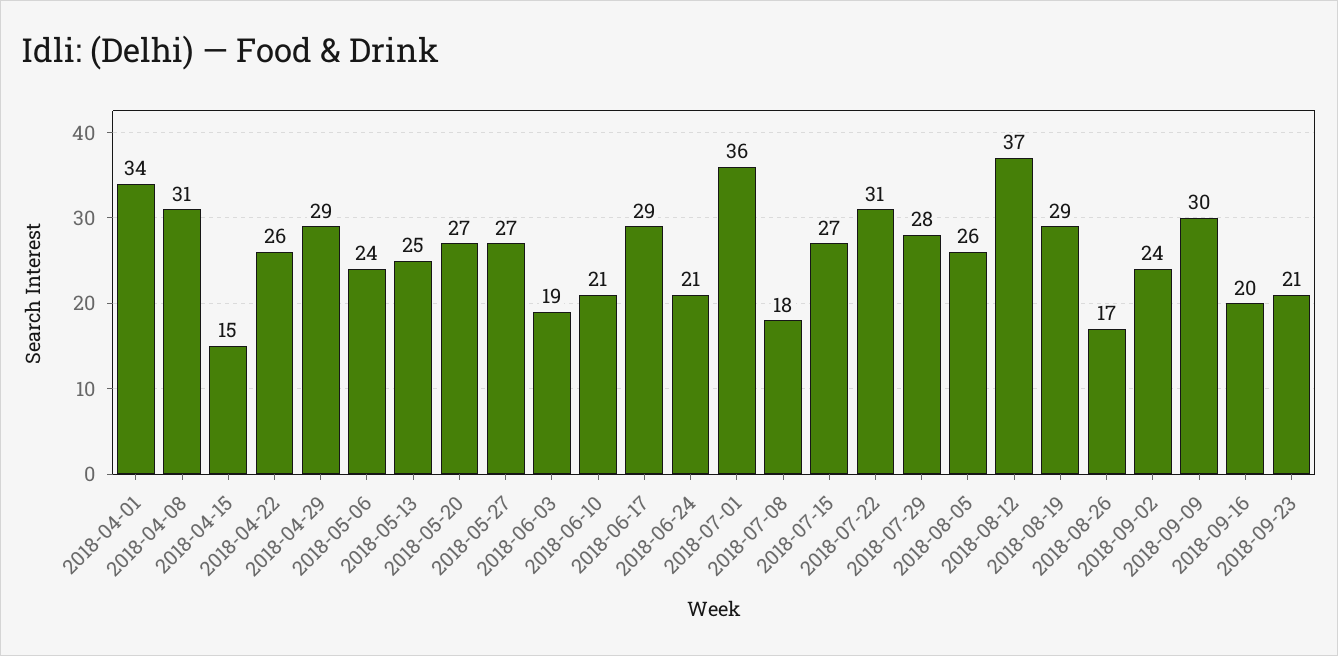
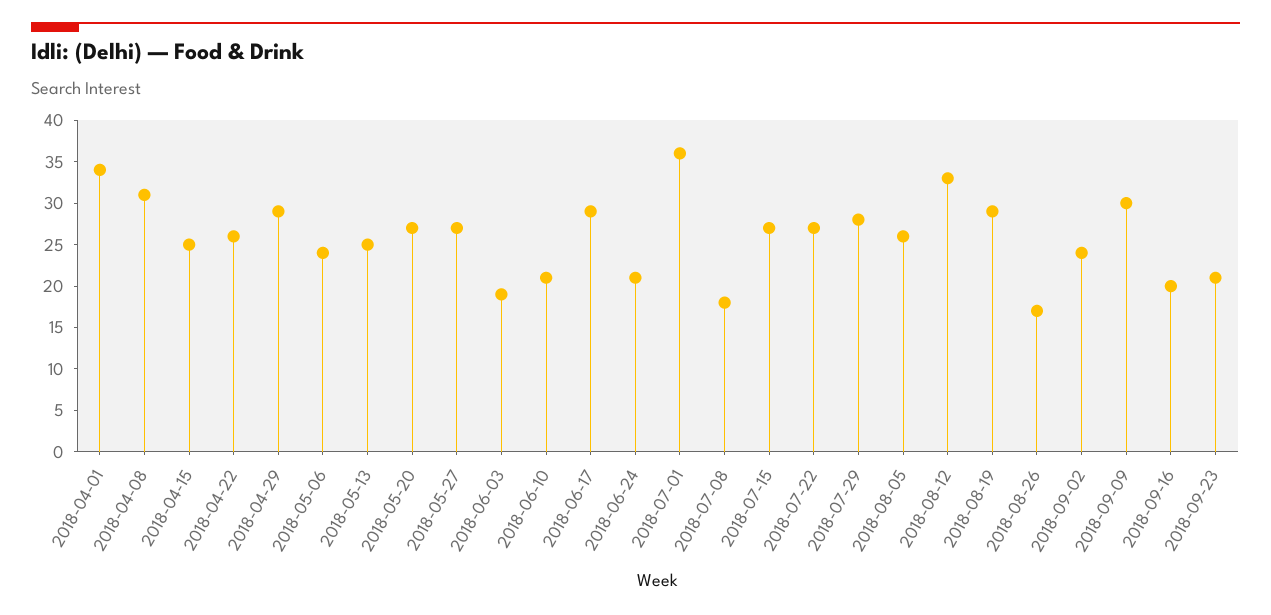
2018-04-15: 15 -> 25
2018-07-22: 31 -> 27
2018-08-12: 37 -> 33

